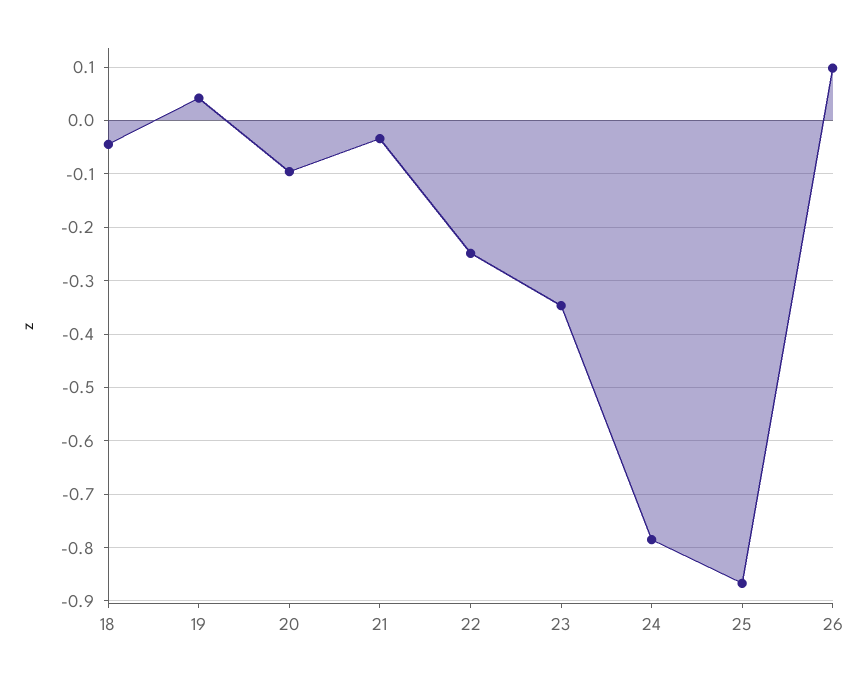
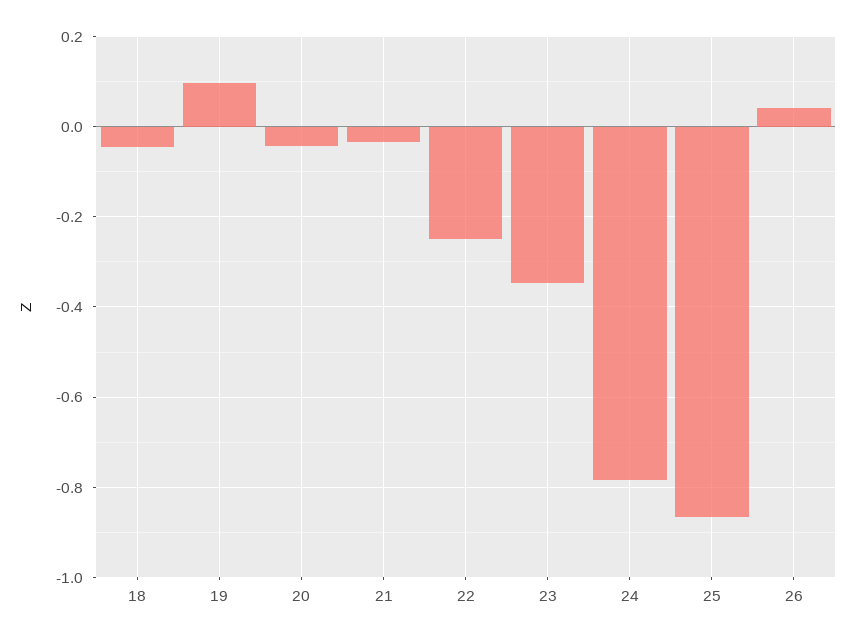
19: 0.04 -> 0.1
20: -0.1 -> -0.04
26: 0.1 -> 0.04

